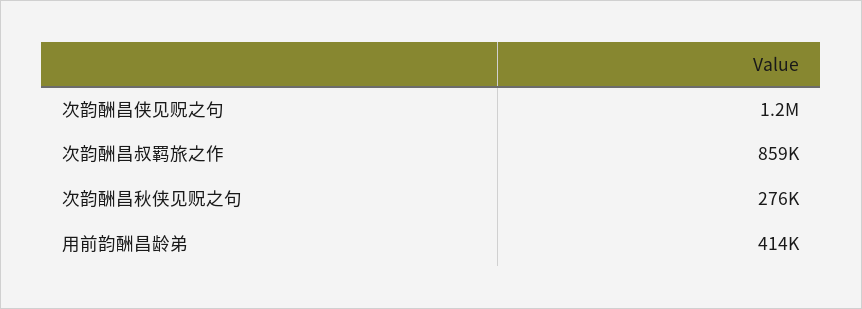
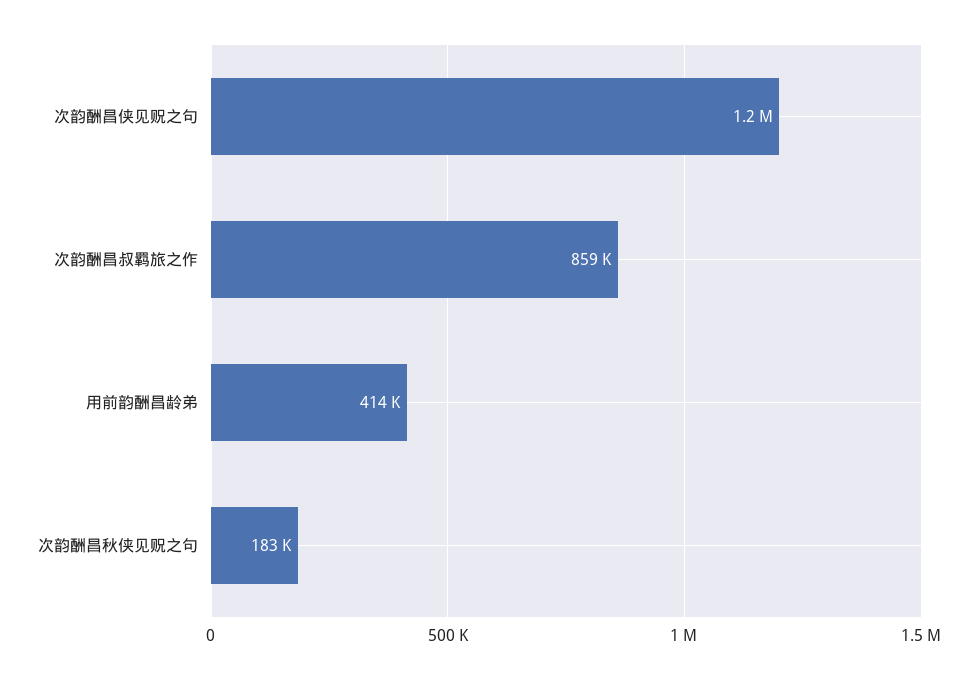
次韵酬昌秋侠见贶之句: 276000 -> 183000

